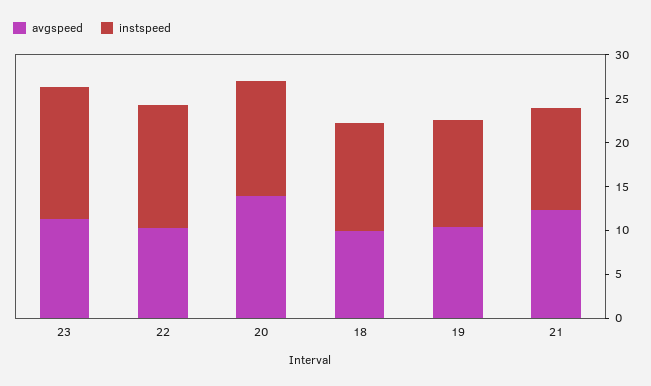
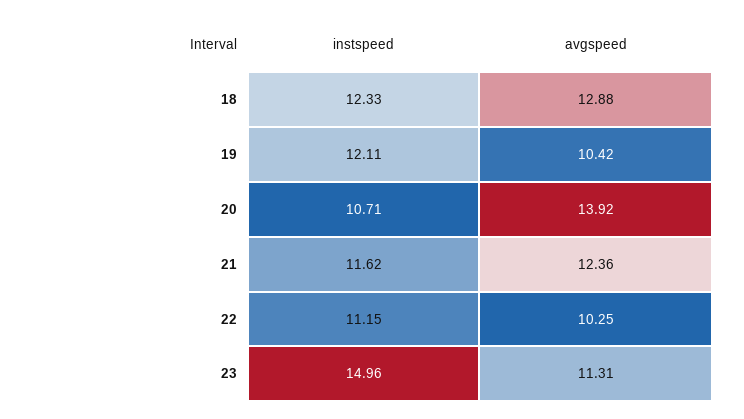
instspeed, 22: 14 -> 11.15
instspeed, 20: 13 -> 10.71
avgspeed, 18: 10 -> 12.88

